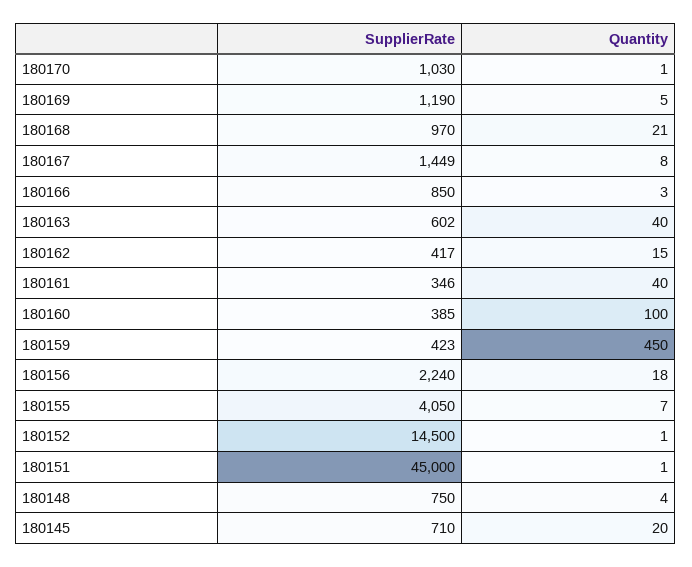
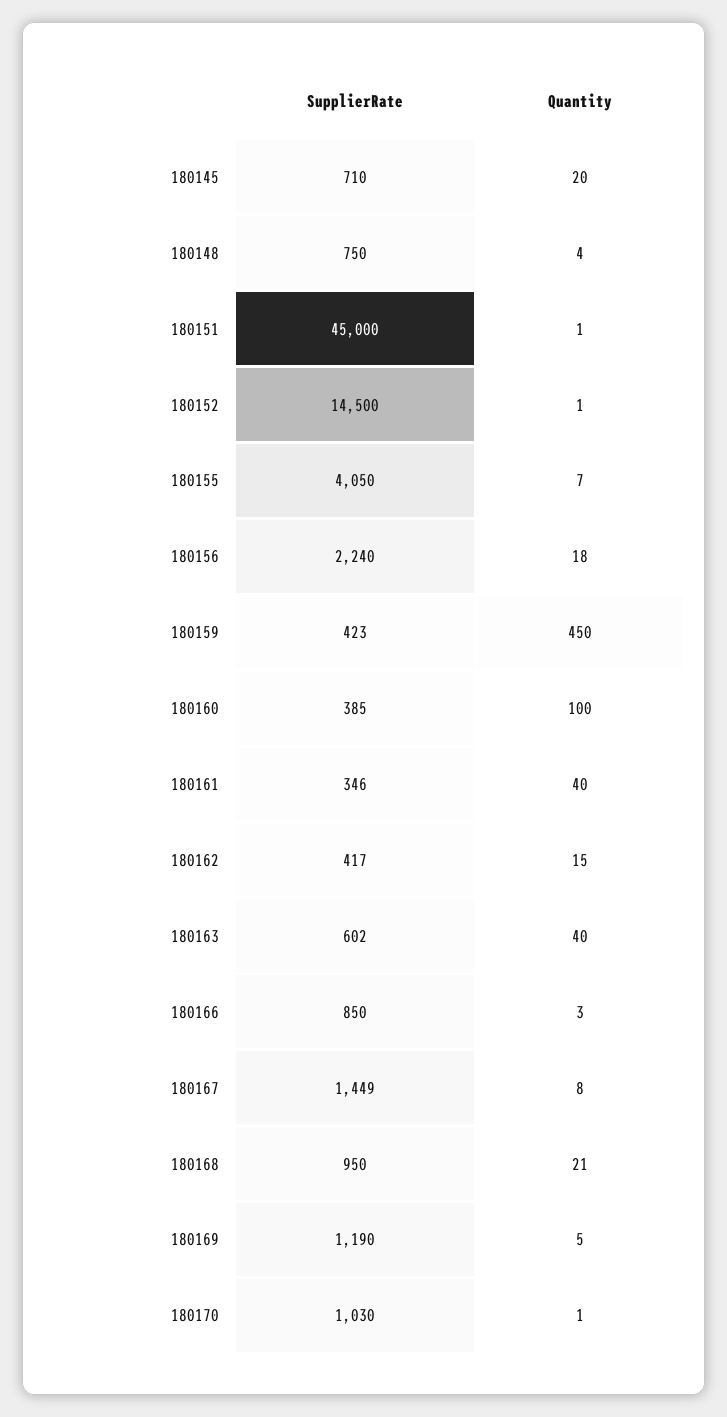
SupplierRate, 180168: 970 -> 950

